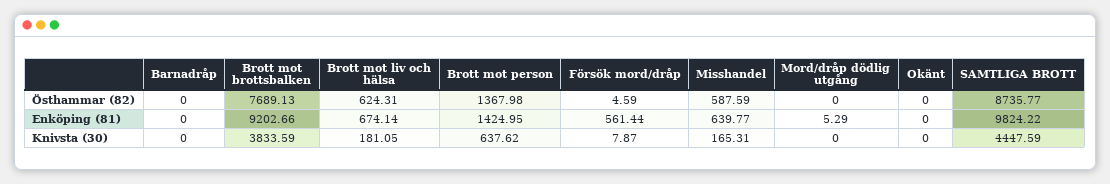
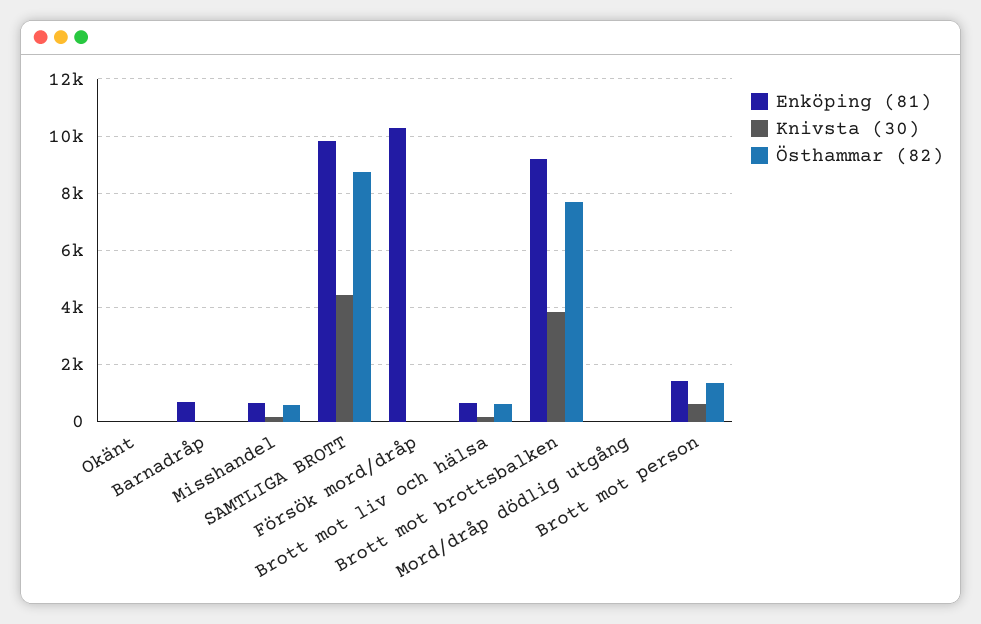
Enköping (81), Barnadråp: 0 -> 750
Enköping (81), Försök mord/dråp: 561.44 -> 10250

